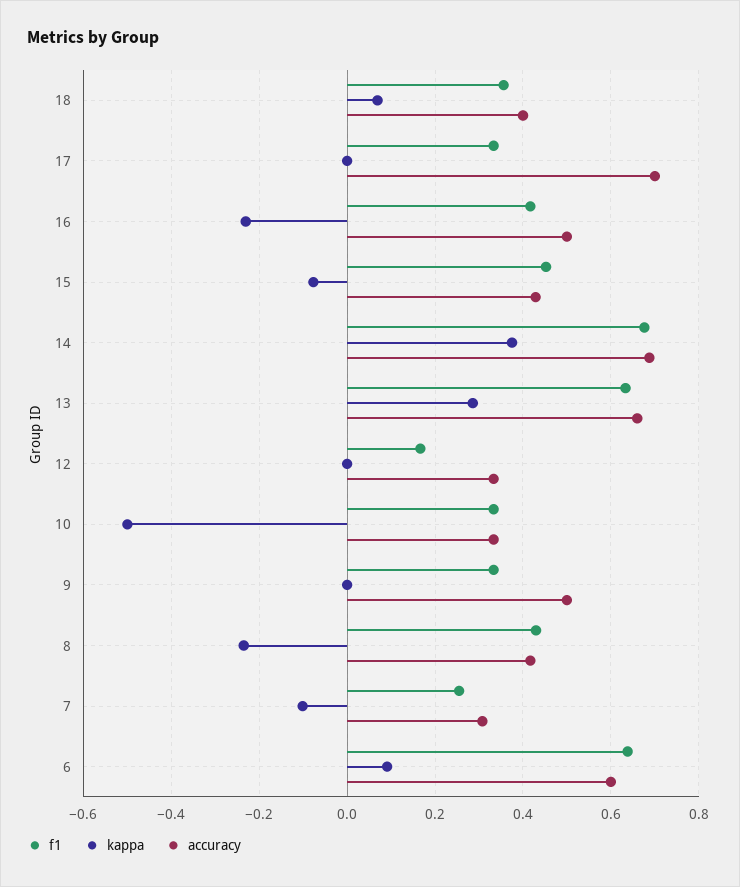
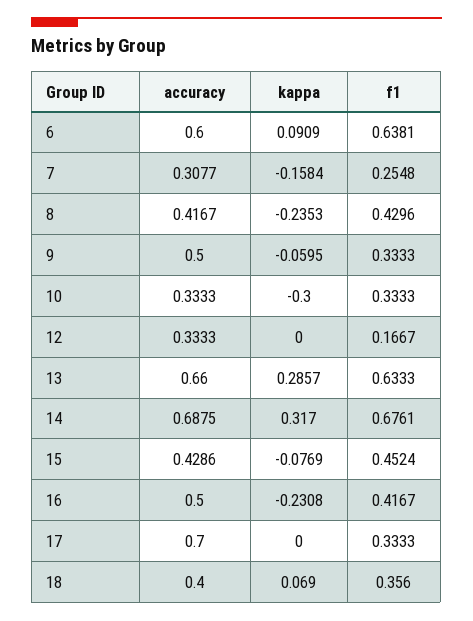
kappa, 14: 0.38 -> 0.317
kappa, 10: -0.5 -> -0.3
kappa, 9: 0 -> -0.0595
kappa, 7: -0.1 -> -0.1584

